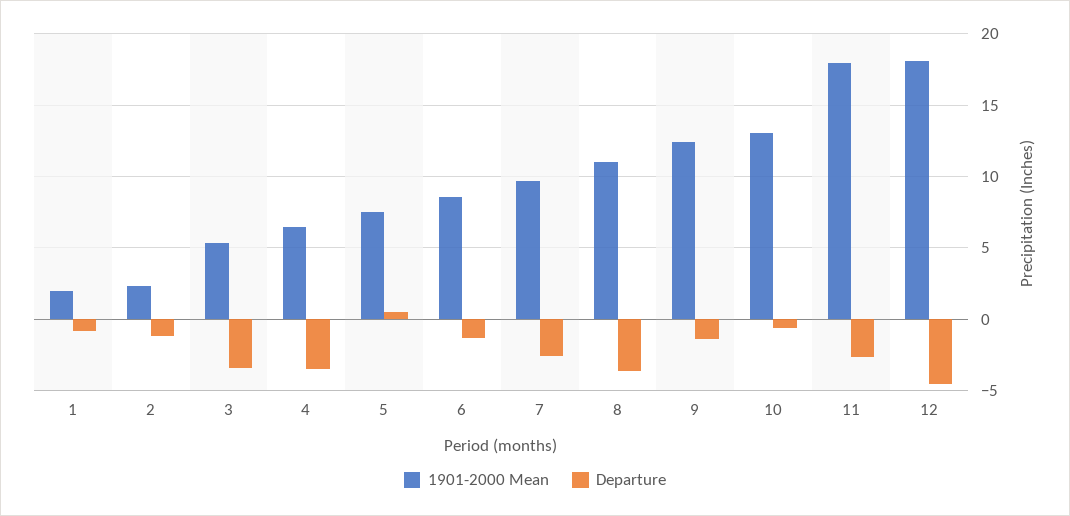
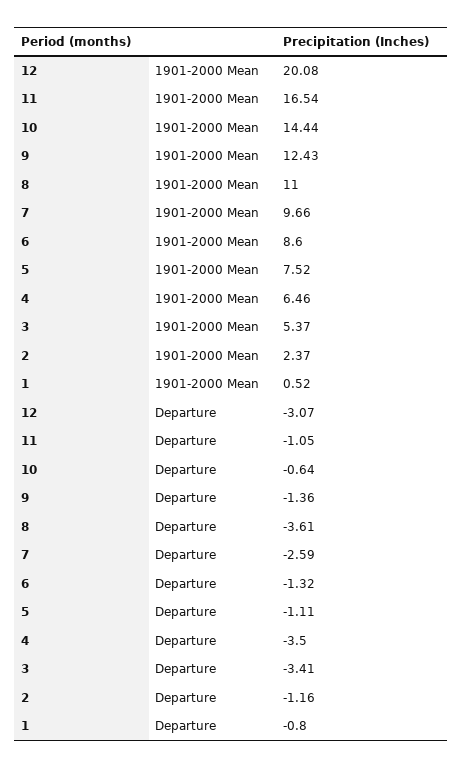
1901-2000 Mean, 1: 2 -> 0.52
Departure, 5: 0.5 -> -1.11
1901-2000 Mean, 10: 13 -> 14.44
1901-2000 Mean, 11: 18 -> 16.54
Departure, 11: -2.5 -> -1.05
1901-2000 Mean, 12: 18 -> 20.08
Departure, 12: -4.5 -> -3.07

